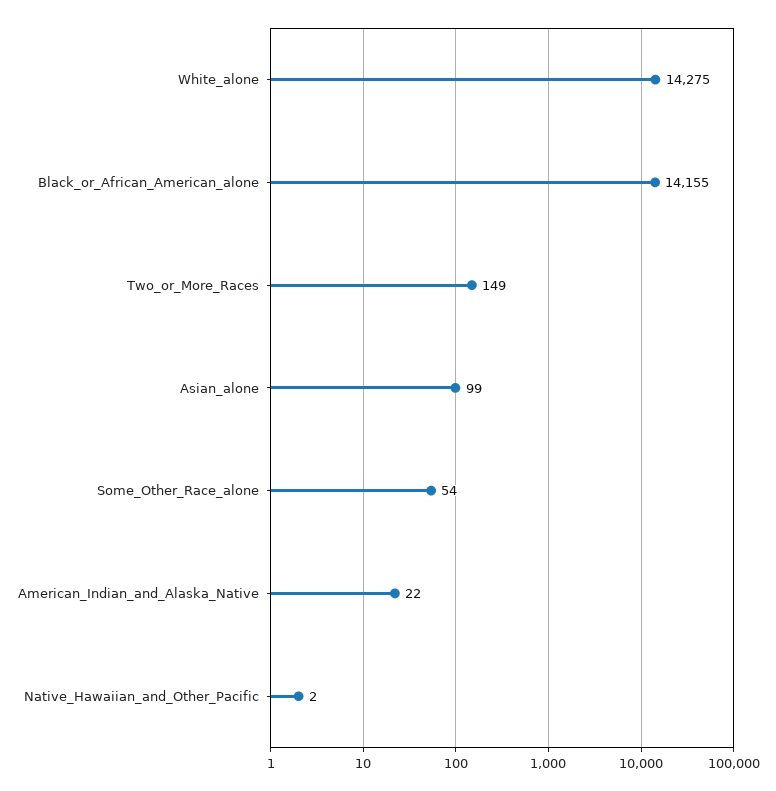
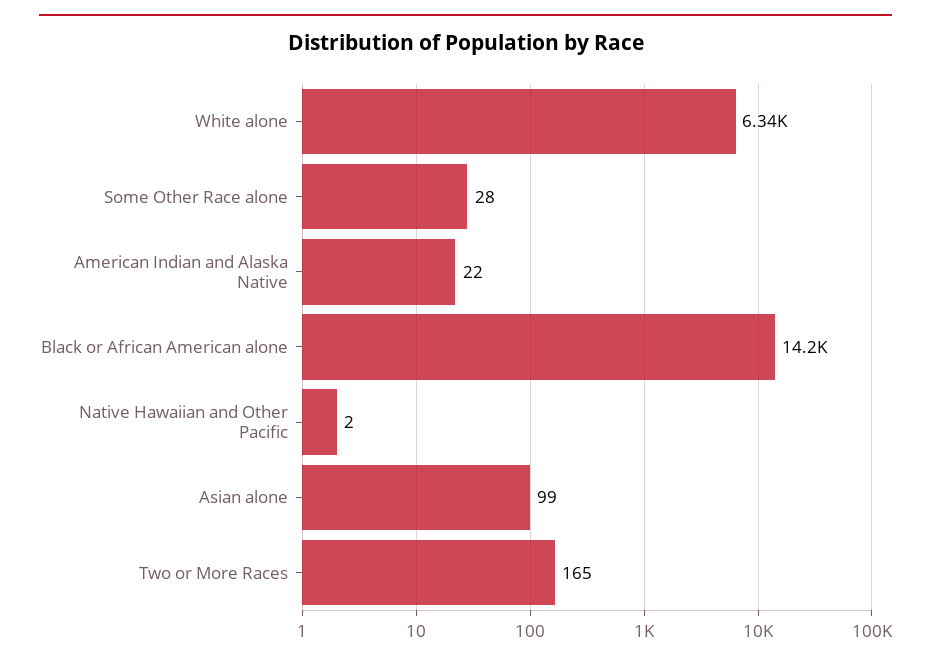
White_alone: 14275 -> 6340
Two_or_More_Races: 149 -> 165
Some_Other_Race_alone: 54 -> 28

